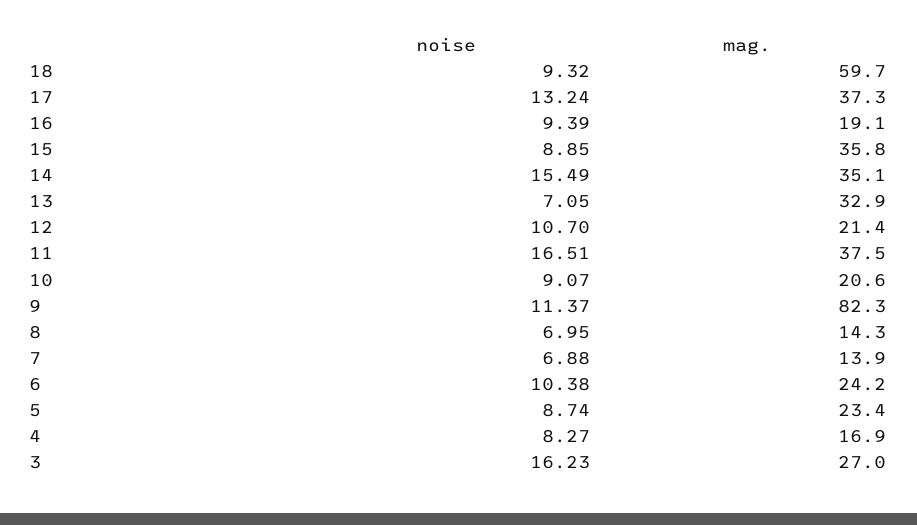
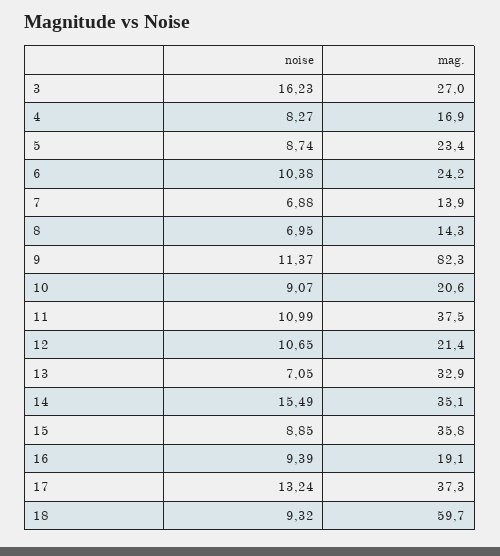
noise, 12: 10.7 -> 10.65
noise, 11: 16.51 -> 10.99

